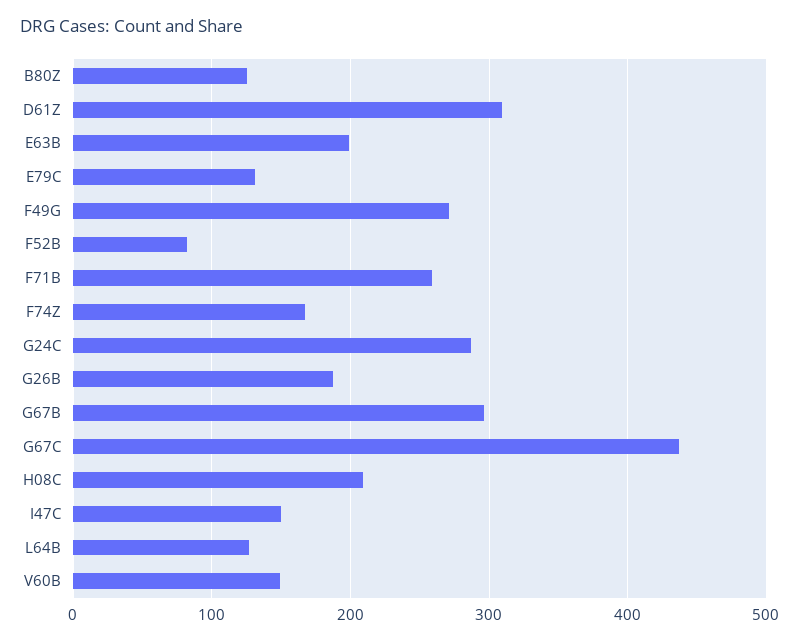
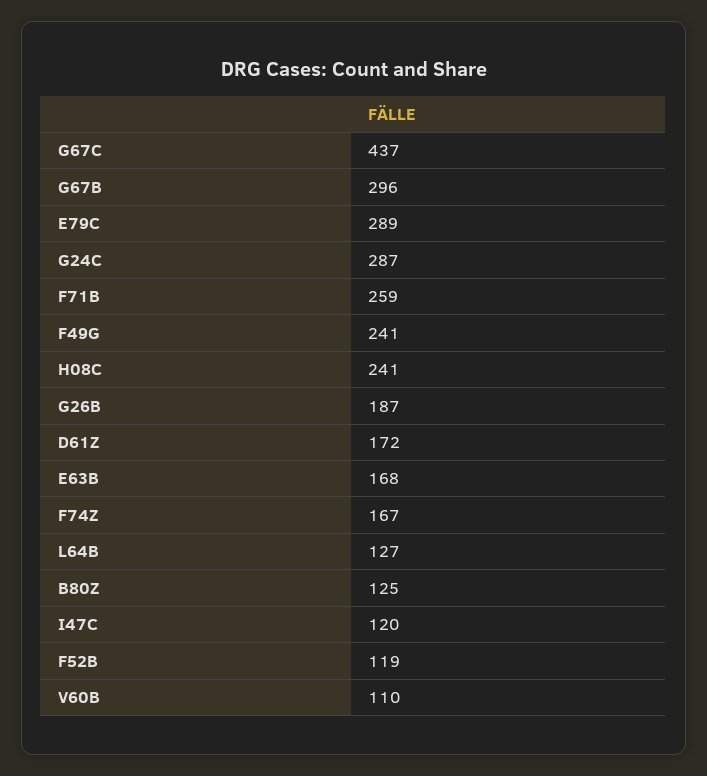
D61Z: 310 -> 172
E63B: 200 -> 168
E79C: 130 -> 289
F49G: 270 -> 241
F52B: 80 -> 119
H08C: 210 -> 241
I47C: 150 -> 120
V60B: 150 -> 110

